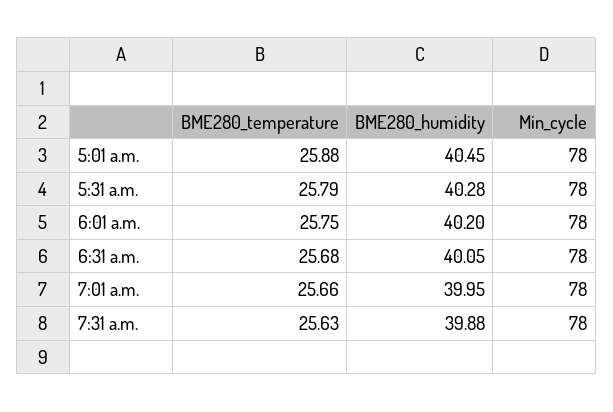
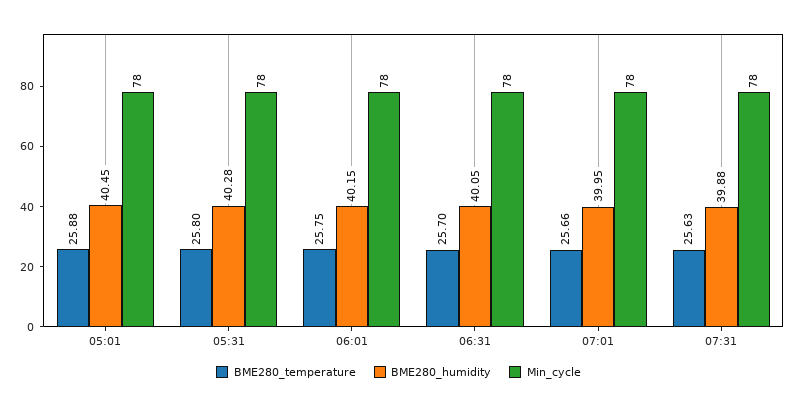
BME280_temperature, 5:31 a.m.: 25.79 -> 25.8
BME280_humidity, 6:01 a.m.: 40.2 -> 40.15
BME280_temperature, 6:31 a.m.: 25.68 -> 25.7

